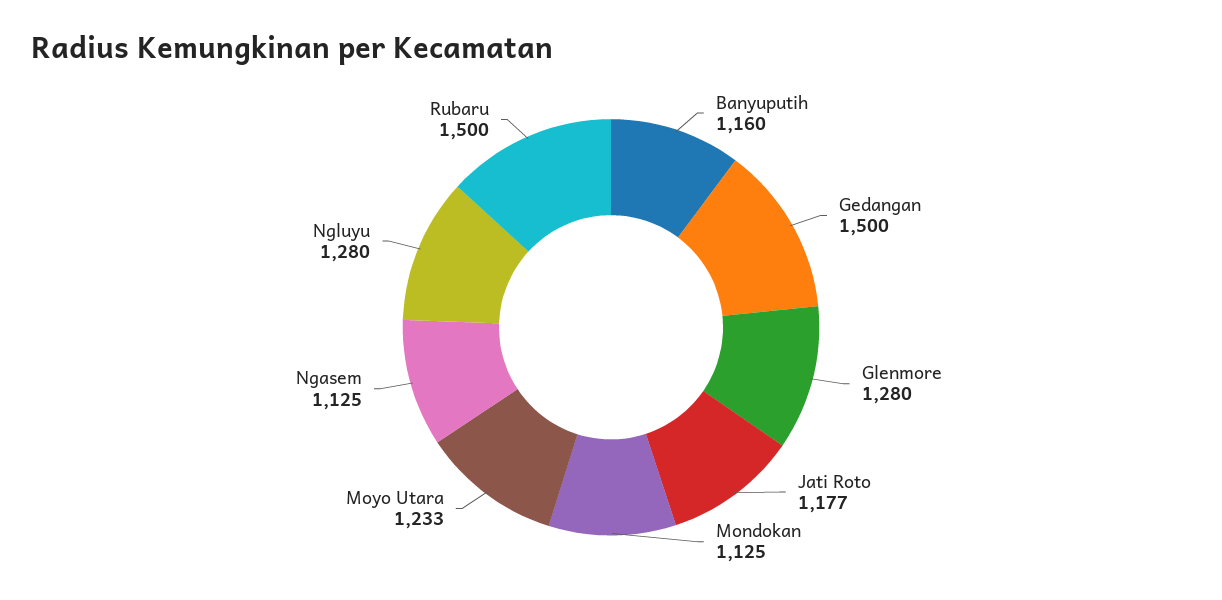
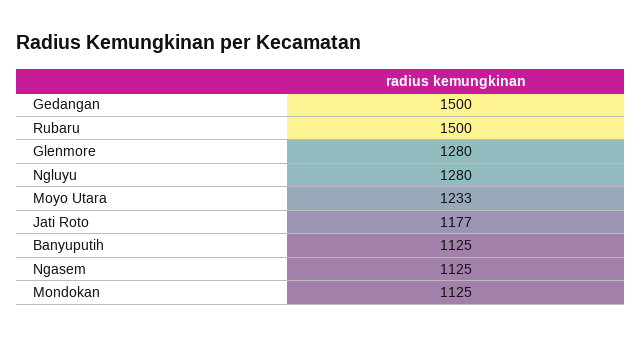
Banyuputih: 1160 -> 1125

